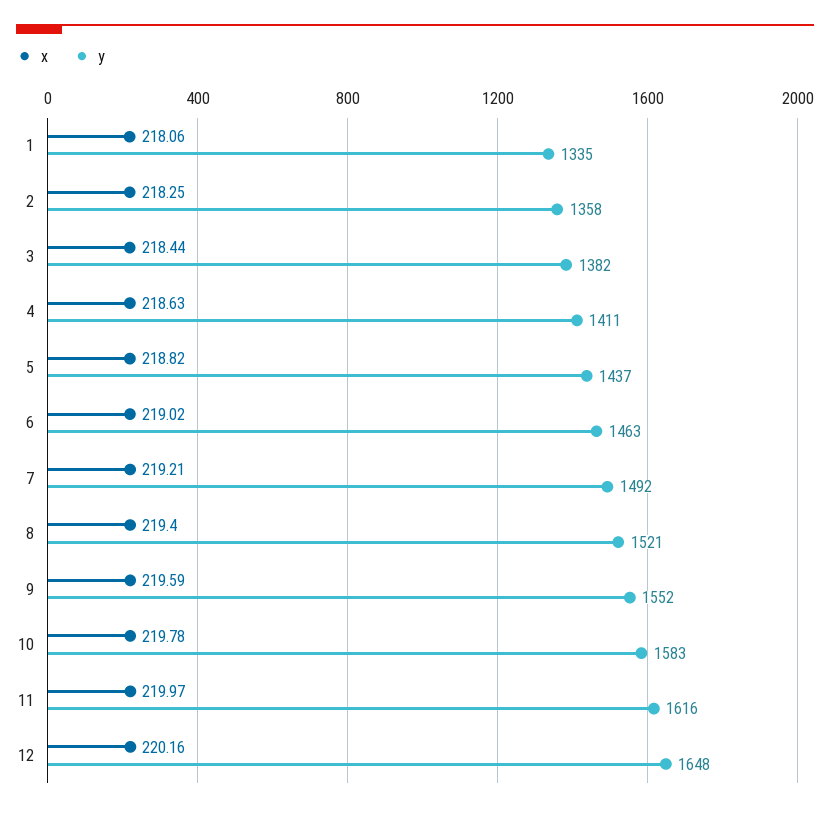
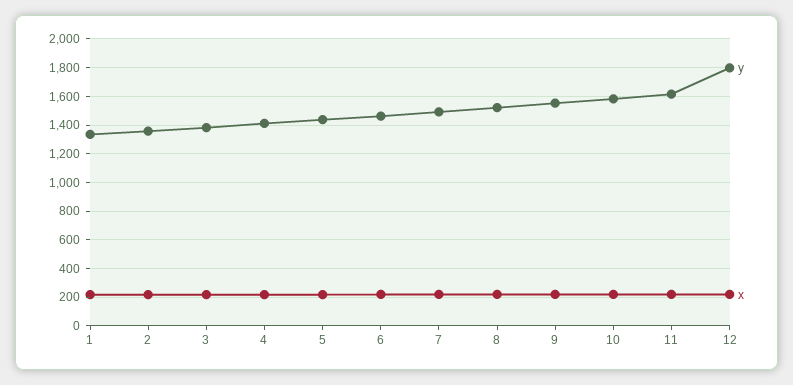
y, 12: 1648 -> 1800

